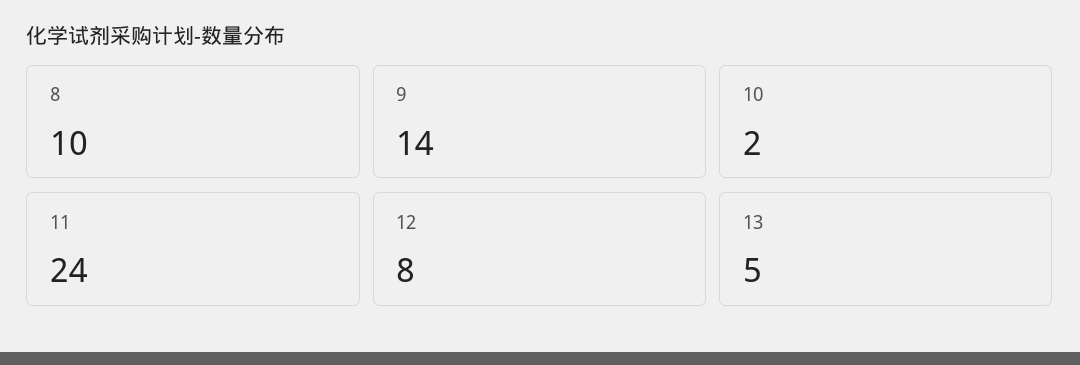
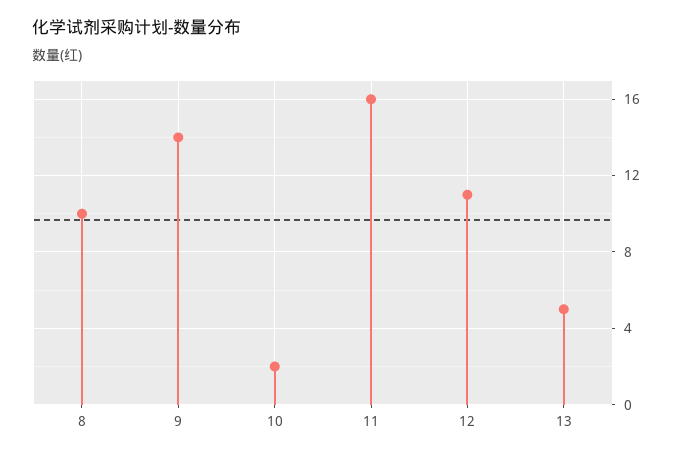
11: 24 -> 16
12: 8 -> 11

